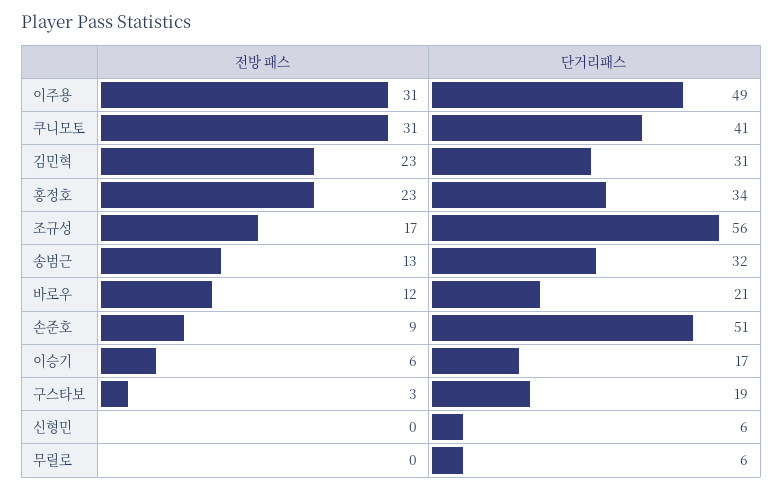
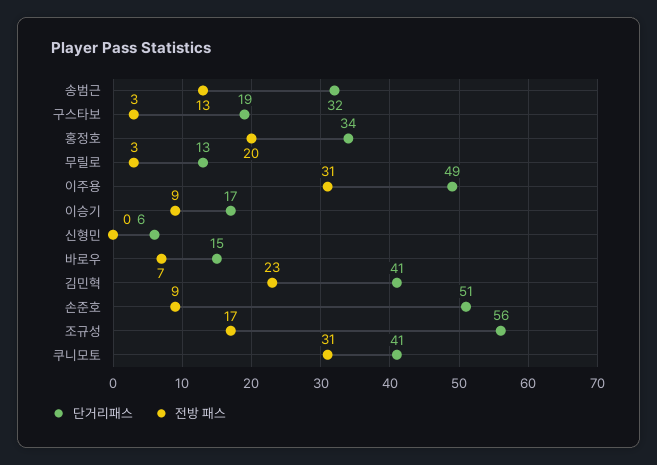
단거리패스, 김민혁: 31 -> 41
전방 패스, 홍정호: 23 -> 20
전방 패스, 바로우: 12 -> 7
단거리패스, 바로우: 21 -> 15
전방 패스, 이승기: 6 -> 9
전방 패스, 무릴로: 0 -> 3
단거리패스, 무릴로: 6 -> 13

